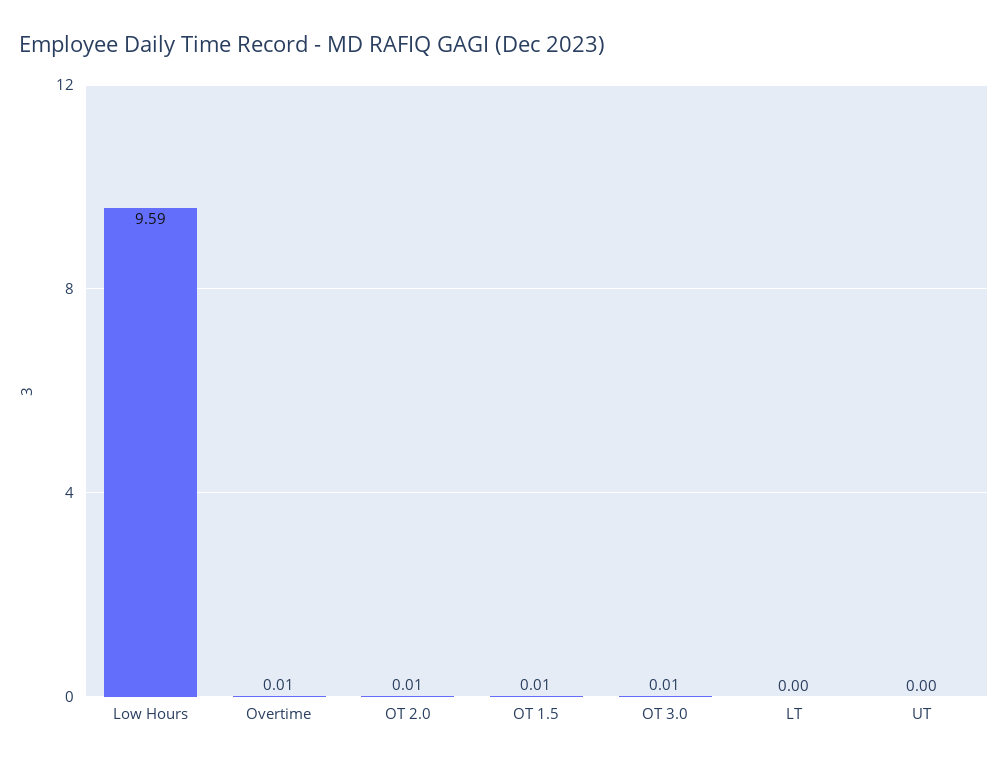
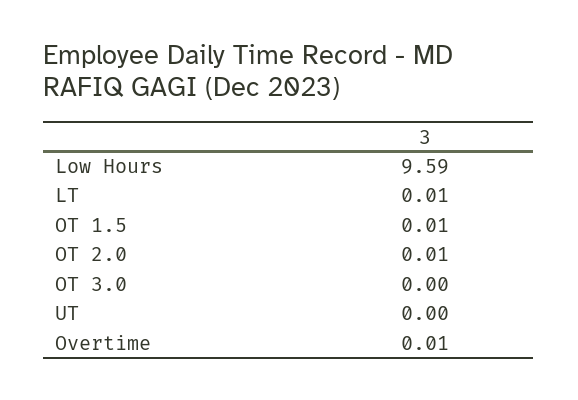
OT 3.0: 0.01 -> 0
LT: 0 -> 0.01

